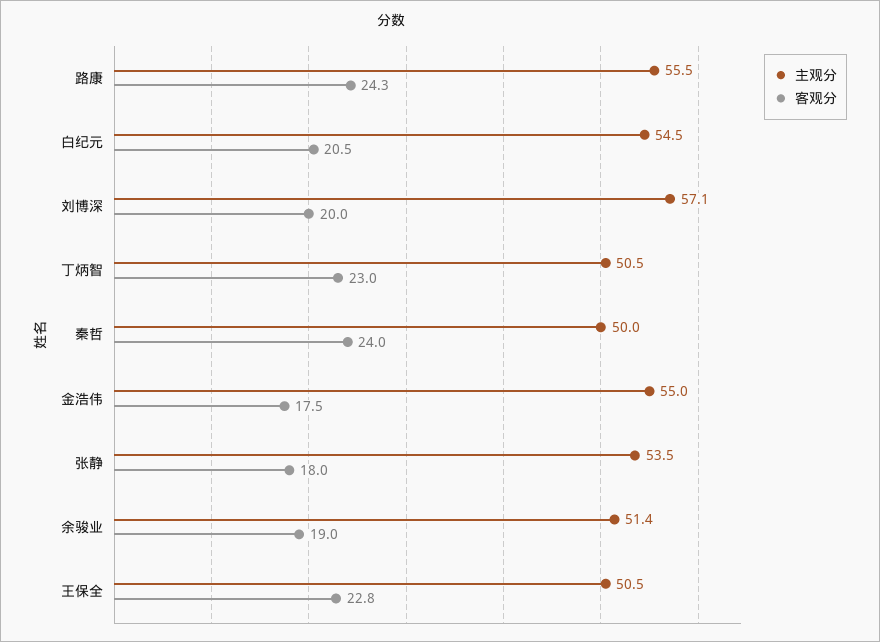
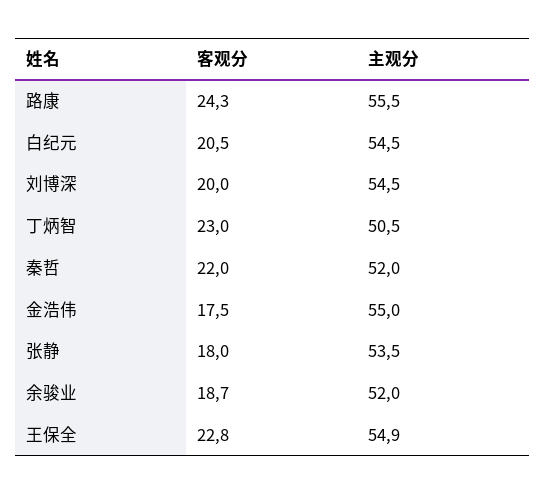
主观分, 刘博深: 57.1 -> 54.5
主观分, 秦哲: 50 -> 52
客观分, 秦哲: 24 -> 22
主观分, 余骏业: 51.4 -> 52
客观分, 余骏业: 19 -> 18.7
主观分, 王保全: 50.5 -> 54.9

